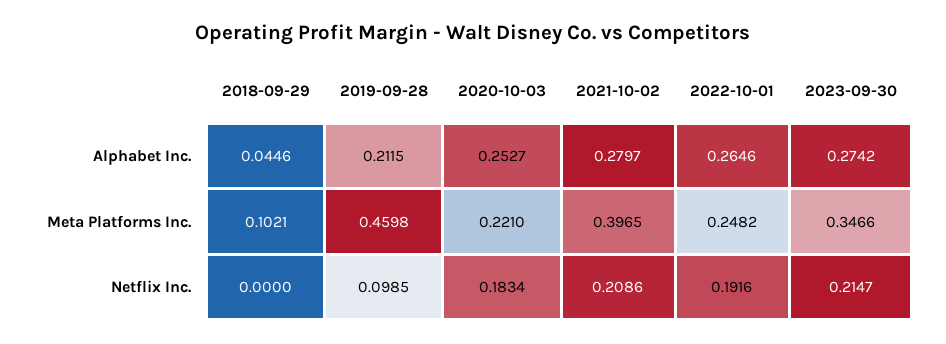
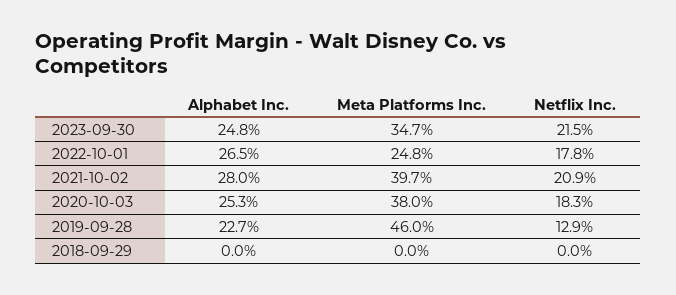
2018-09-29, Alphabet Inc.: 0.0446 -> 0
2019-09-28, Alphabet Inc.: 0.2115 -> 0.227
2023-09-30, Alphabet Inc.: 0.2742 -> 0.248
2018-09-29, Meta Platforms Inc.: 0.1021 -> 0
2020-10-03, Meta Platforms Inc.: 0.221 -> 0.38
2019-09-28, Netflix Inc.: 0.0985 -> 0.129
2022-10-01, Netflix Inc.: 0.1916 -> 0.178

